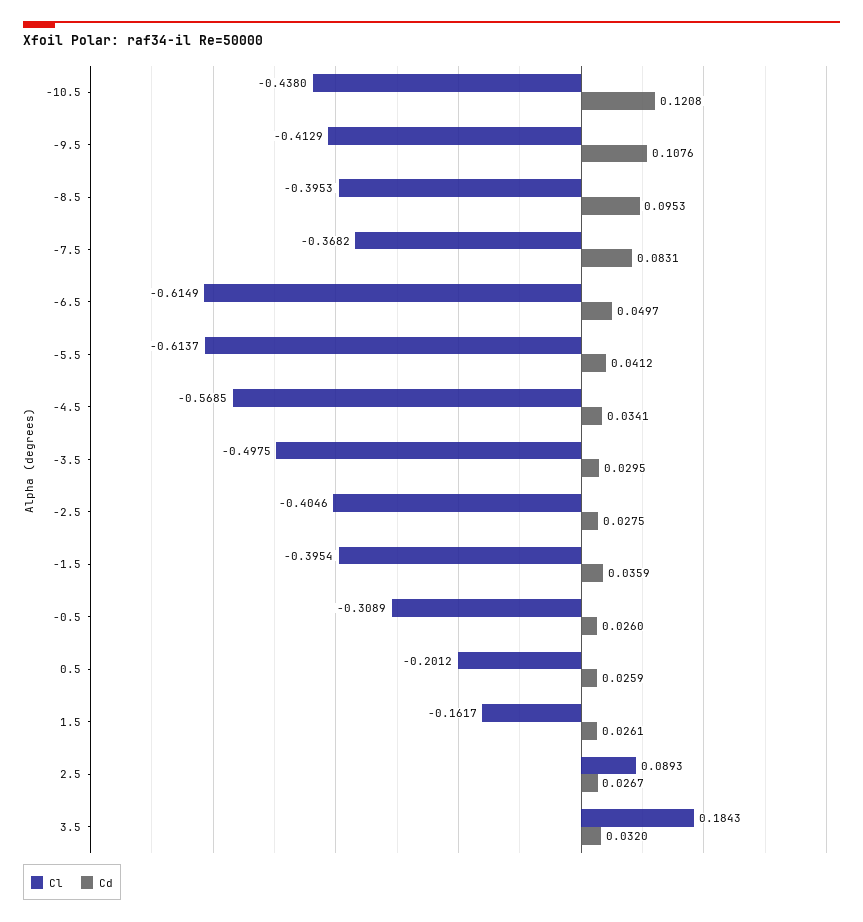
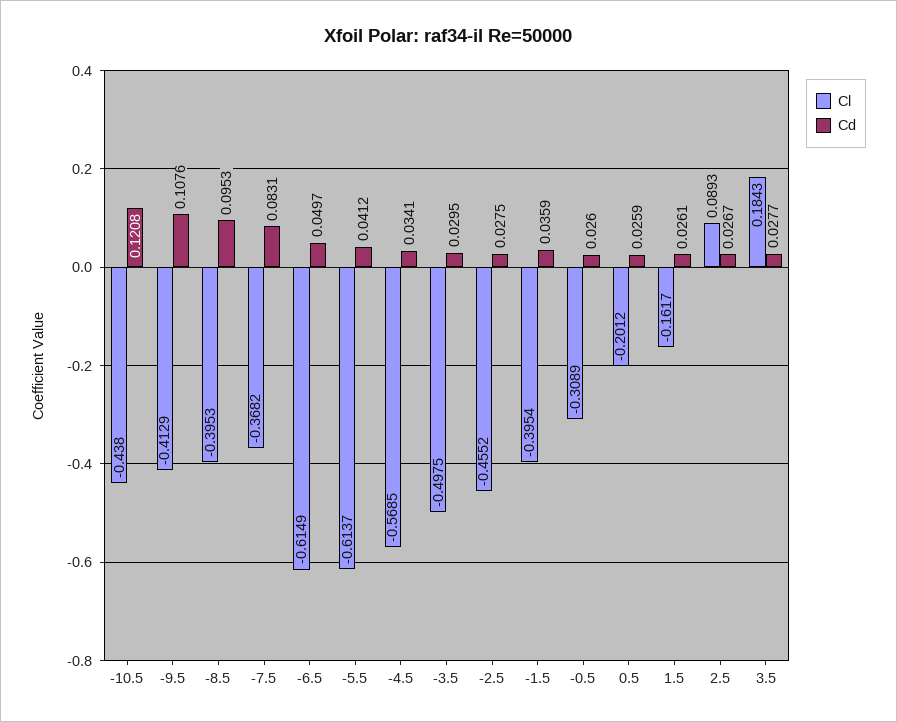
Cl, -2.5: -0.4046 -> -0.4552
Cd, 3.5: 0.032 -> 0.0277

